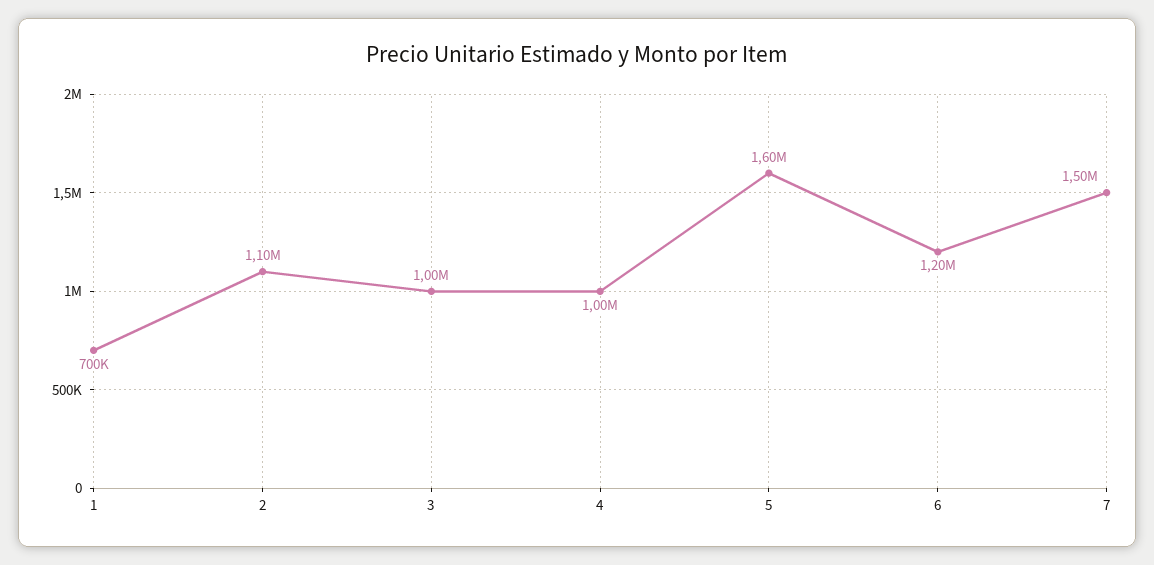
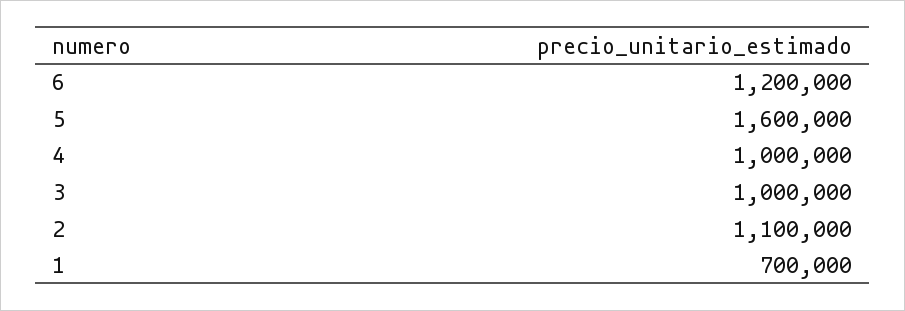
7: 1500000 -> none

